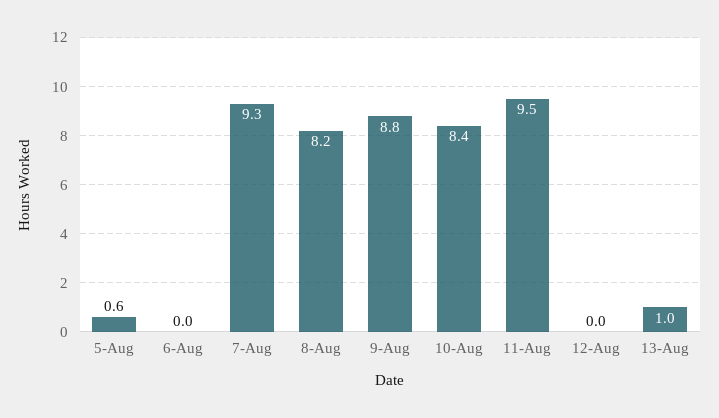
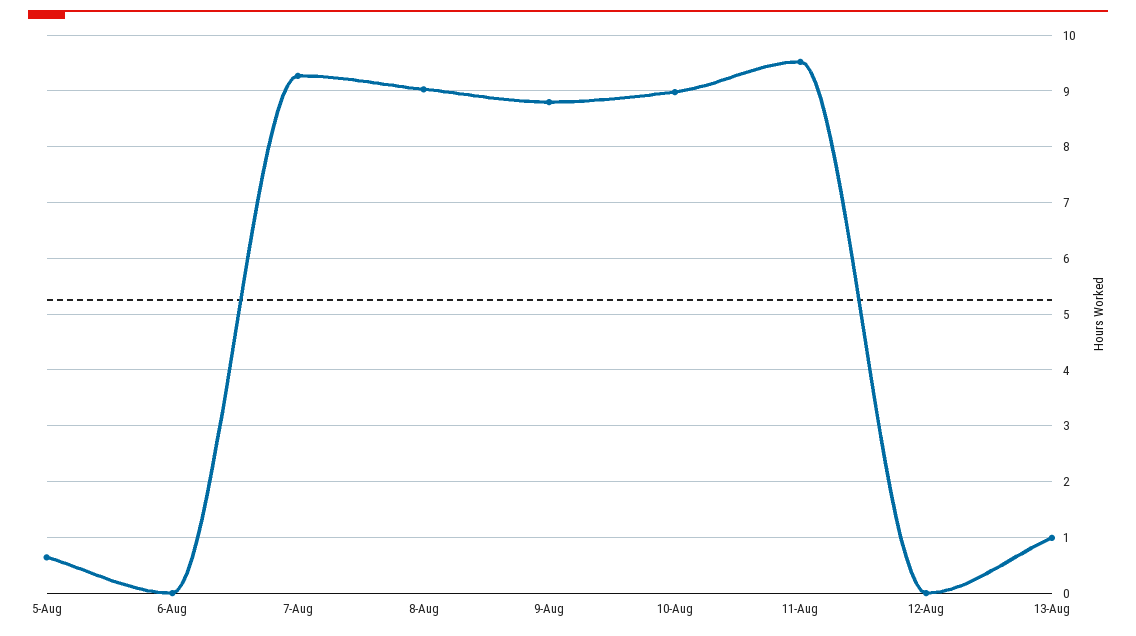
8-Aug: 8.2 -> 9
10-Aug: 8.4 -> 9

